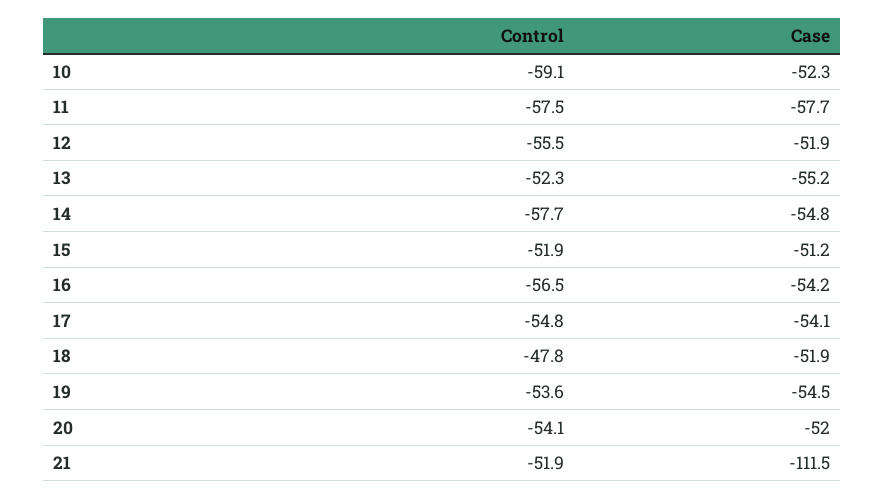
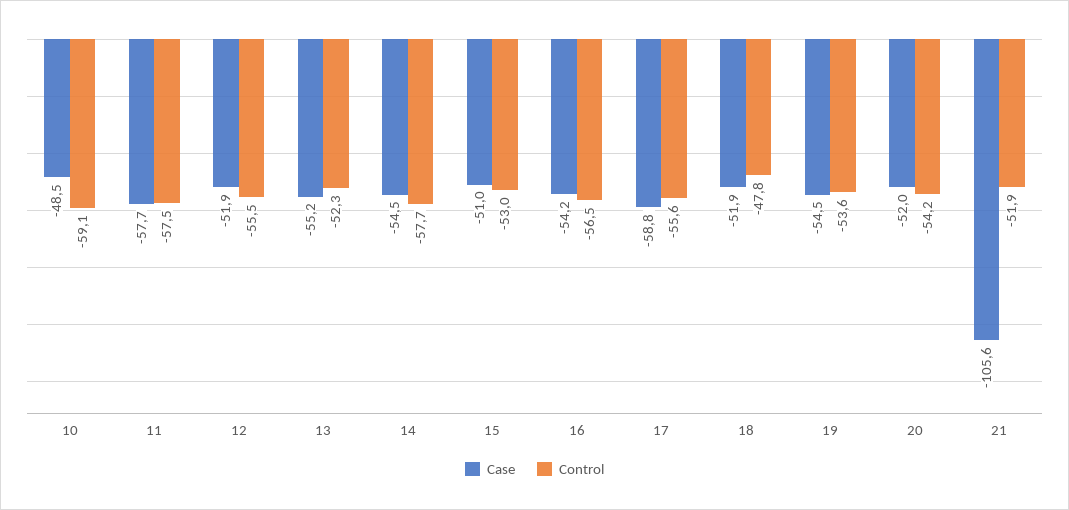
Case, 10: -52.3 -> -48.5
Case, 14: -54.8 -> -54.5
Control, 15: -51.9 -> -53
Case, 15: -51.2 -> -51
Control, 17: -54.8 -> -55.6
Case, 17: -54.1 -> -58.8
Control, 20: -54.1 -> -54.2
Case, 21: -111.5 -> -105.6

